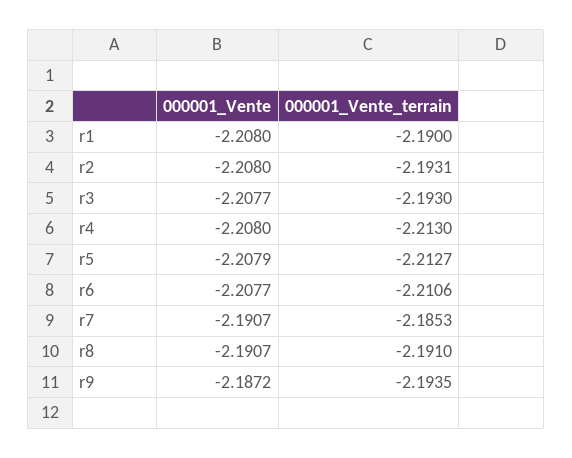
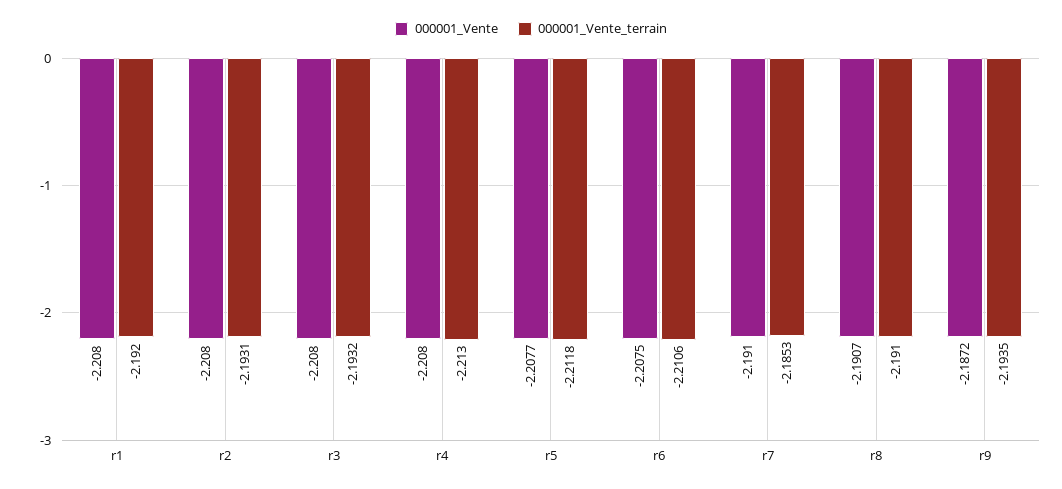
000001_Vente_terrain, r1: -2.19 -> -2.192
000001_Vente, r3: -2.2077 -> -2.208
000001_Vente_terrain, r3: -2.193 -> -2.1932
000001_Vente, r5: -2.2079 -> -2.2077
000001_Vente_terrain, r5: -2.2127 -> -2.2118
000001_Vente, r6: -2.2077 -> -2.2075
000001_Vente, r7: -2.1907 -> -2.191

